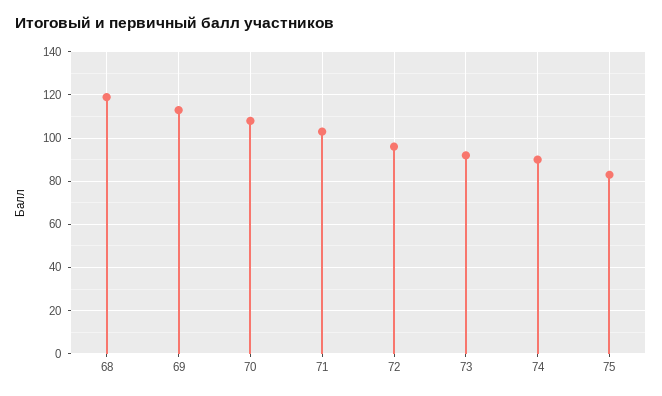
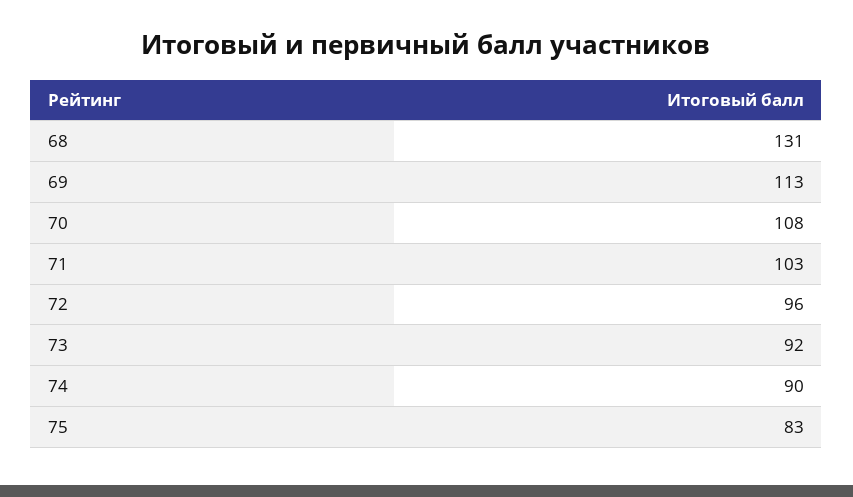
68: 120 -> 131

